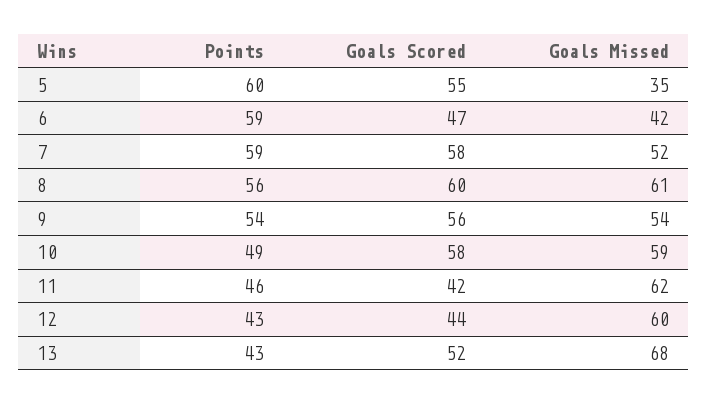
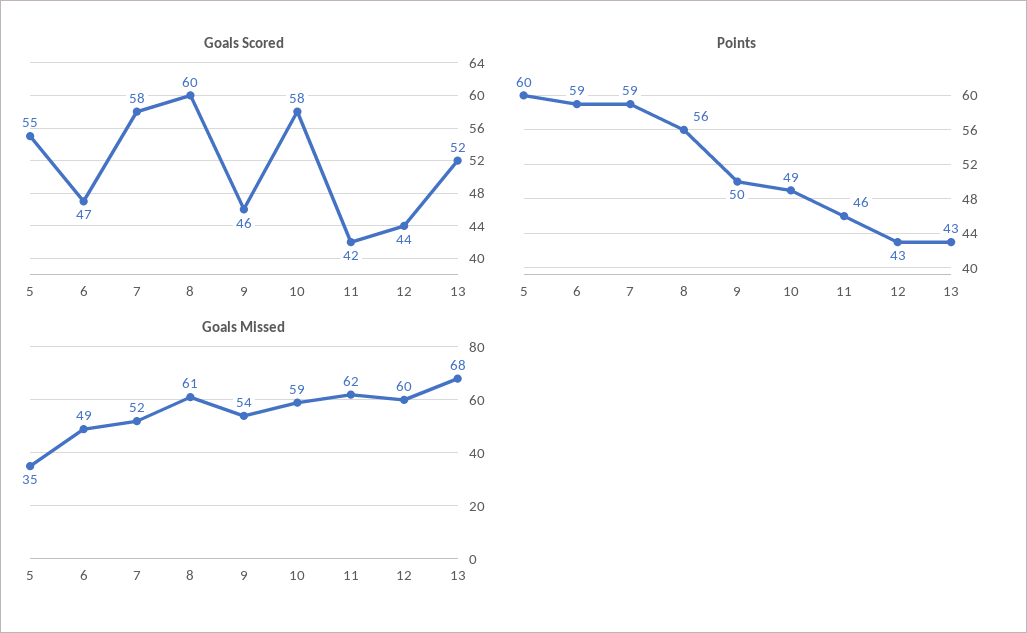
Goals Missed, 6: 42 -> 49
Points, 9: 54 -> 50
Goals Scored, 9: 56 -> 46

